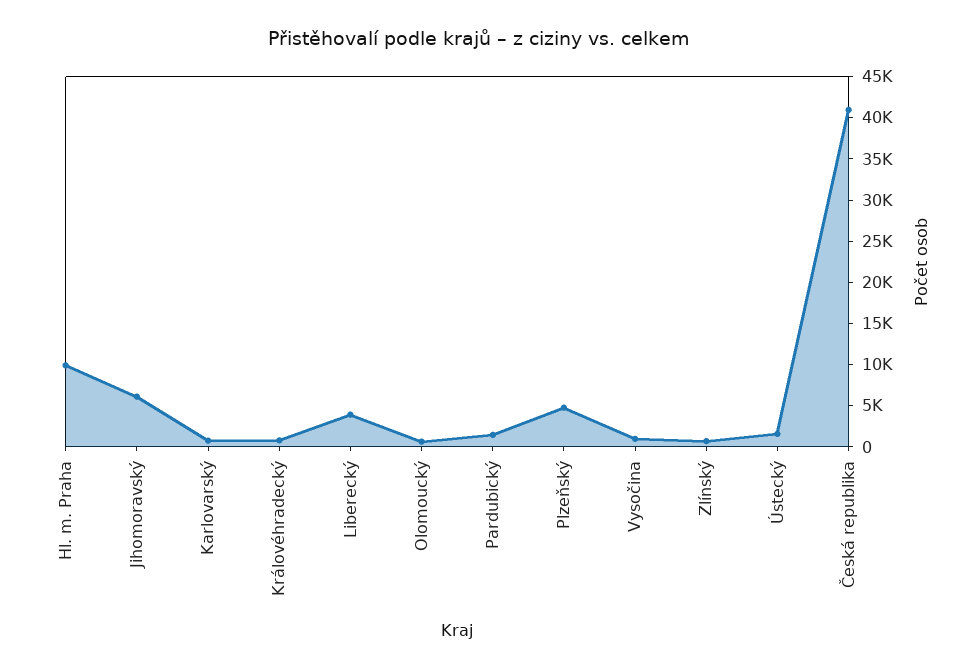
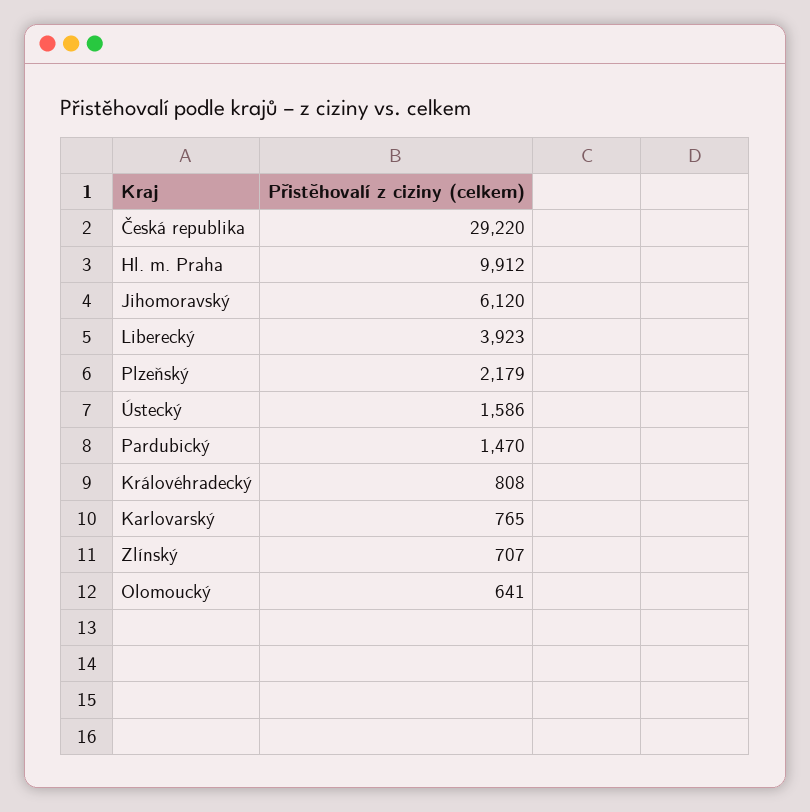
Plzeňský: 5000 -> 2179
Vysočina: 1000 -> none
Česká republika: 41000 -> 29220

